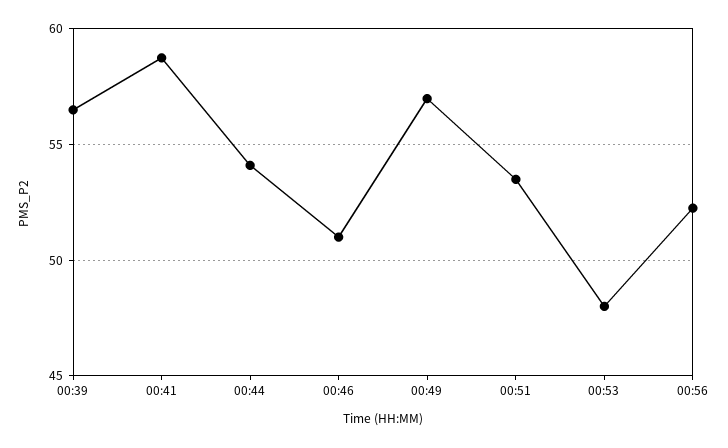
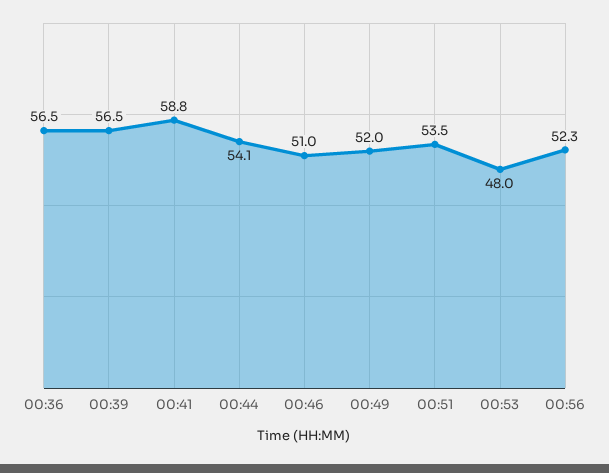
00:49: 57 -> 52
00:36: none -> 56.5

